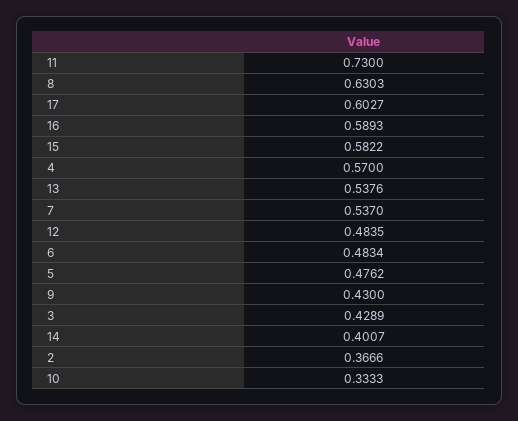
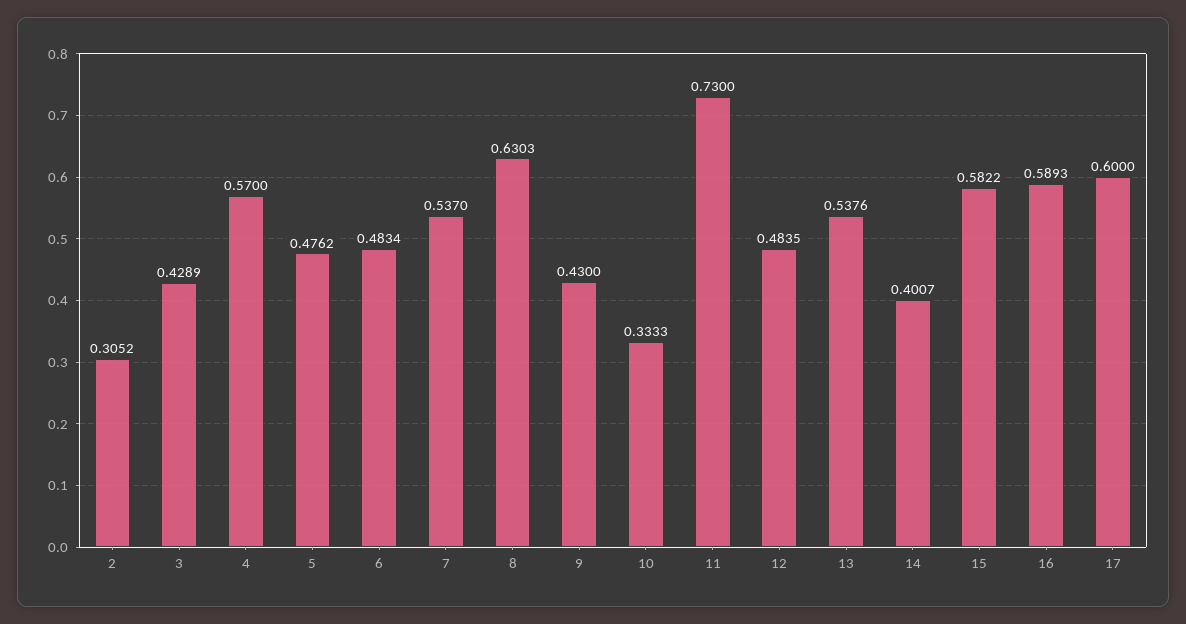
17: 0.6027 -> 0.6
2: 0.3666 -> 0.3052

